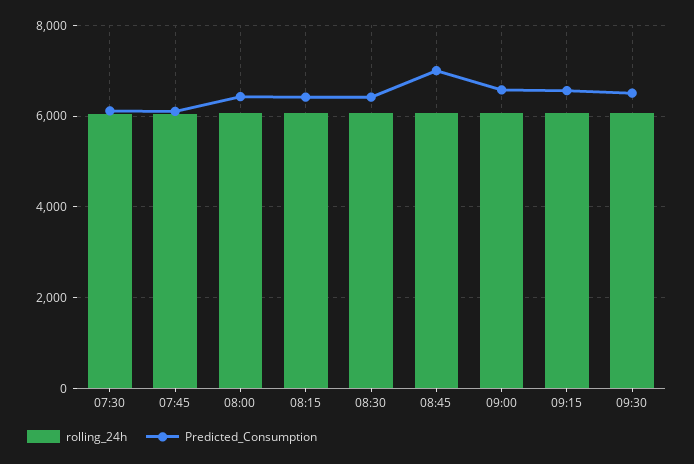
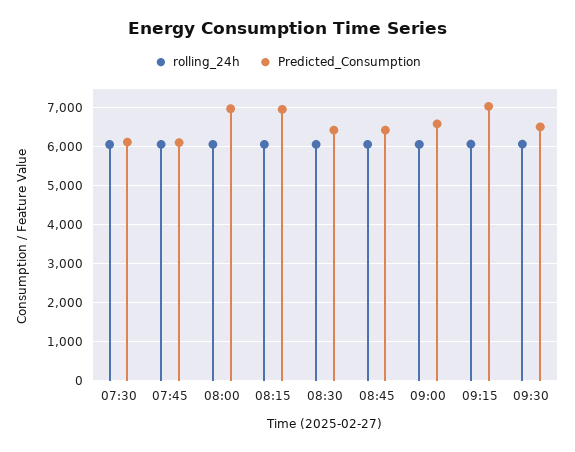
Predicted_Consumption, 08:00: 6400 -> 7000
Predicted_Consumption, 08:15: 6400 -> 7000
Predicted_Consumption, 08:45: 7000 -> 6400
Predicted_Consumption, 09:15: 6600 -> 7000

